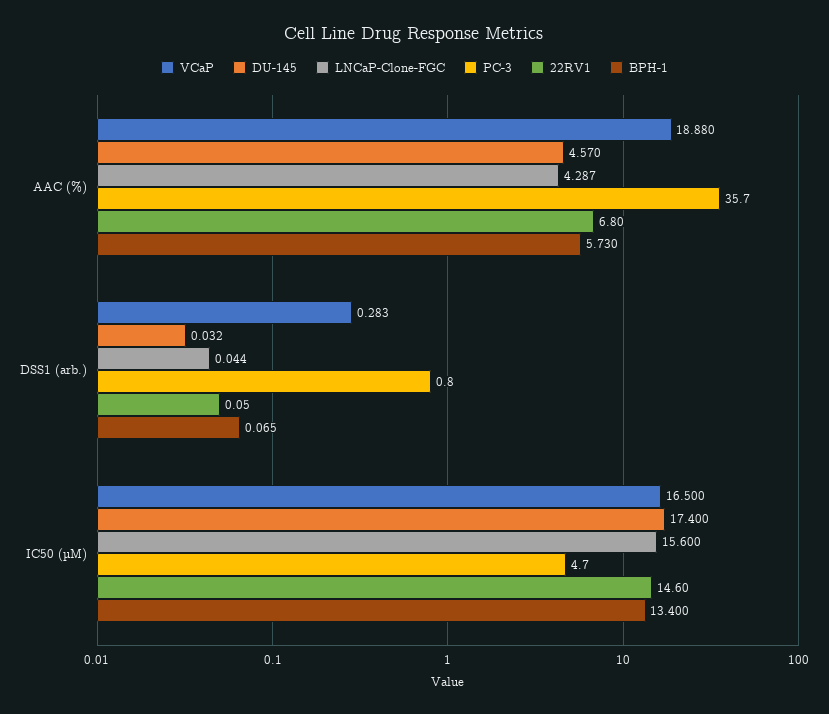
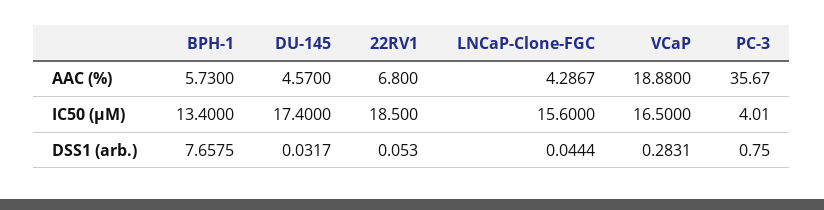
BPH-1, DSS1 (arb.): 0.065 -> 7.6575
PC-3, IC50 (µM): 4.7 -> 4.01
22RV1, IC50 (µM): 14.6 -> 18.5

